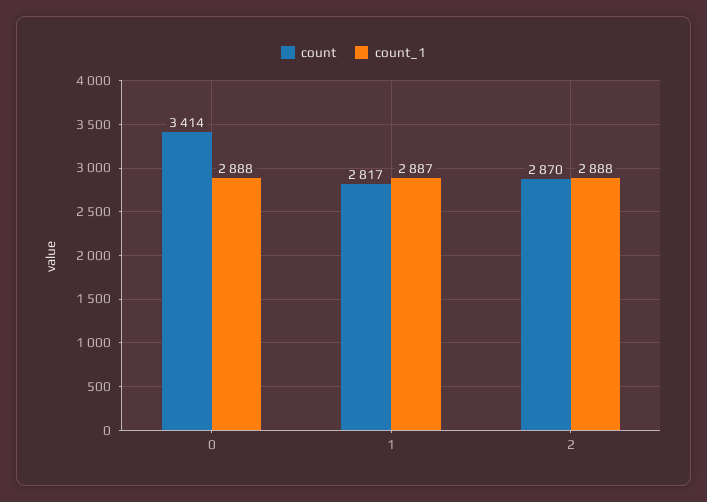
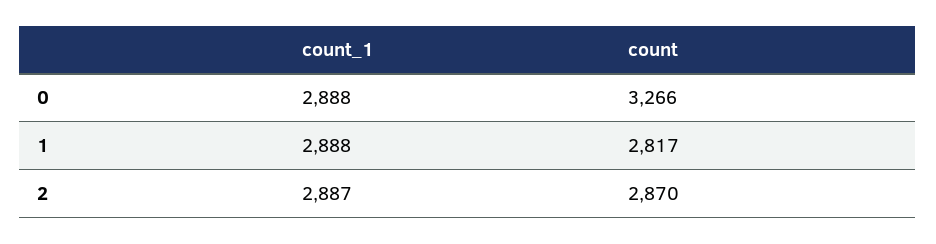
count, 0: 3414 -> 3266
count_1, 1: 2887 -> 2888
count_1, 2: 2888 -> 2887

